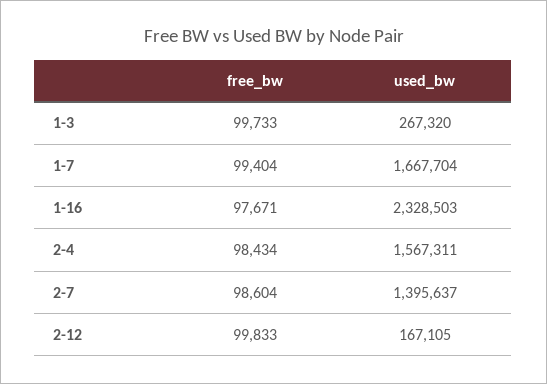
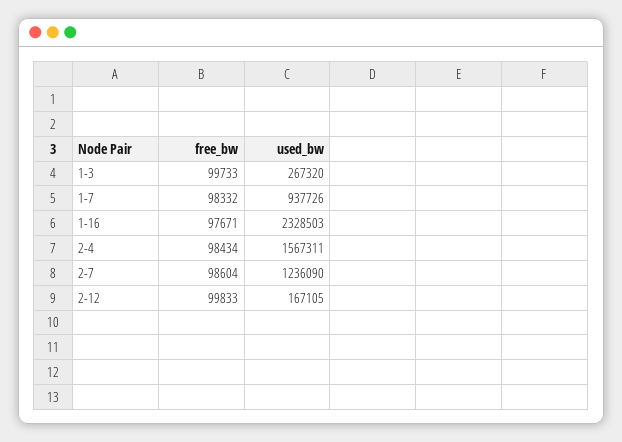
free_bw, 1-7: 99404 -> 98332
used_bw, 1-7: 1667704 -> 937726
used_bw, 2-7: 1395637 -> 1236090

